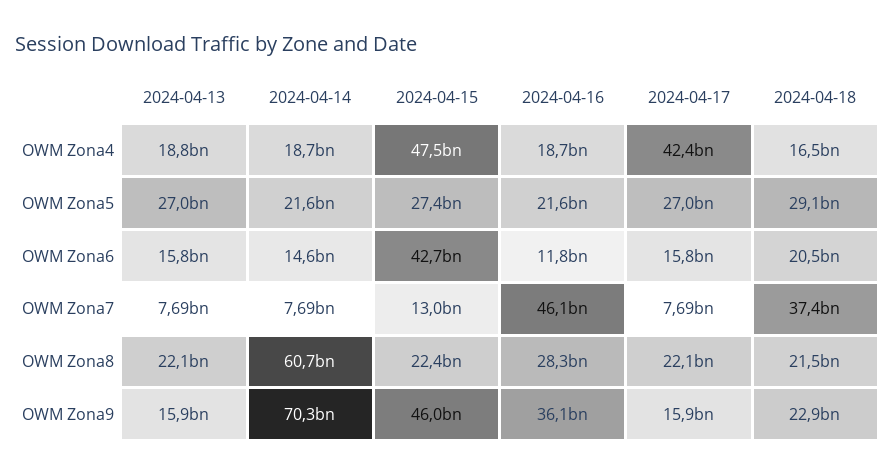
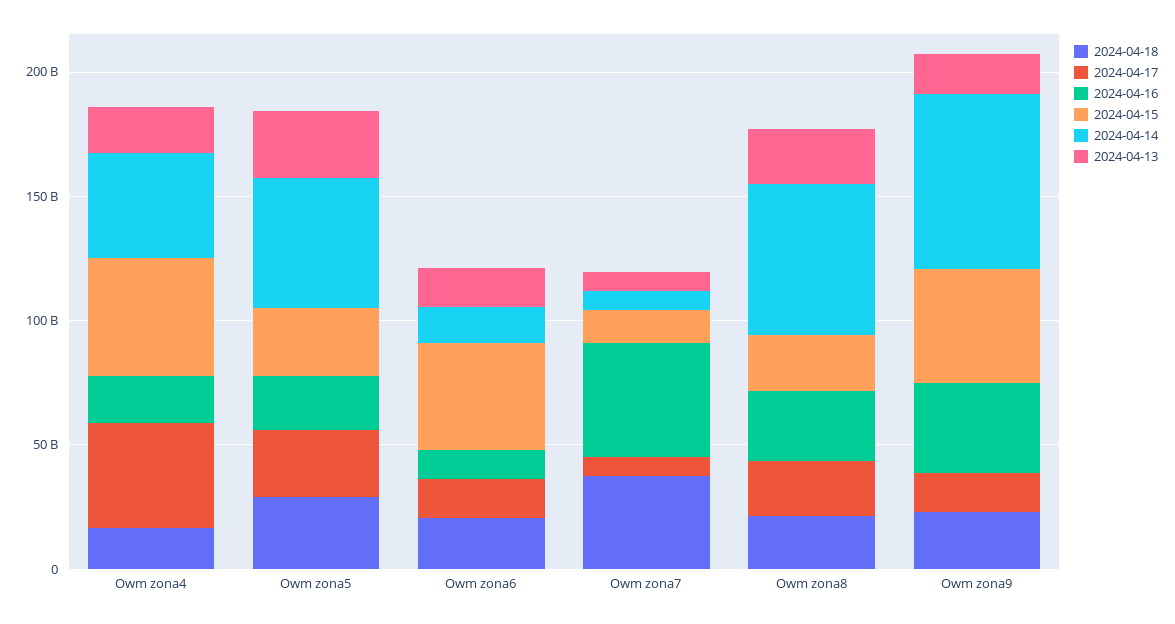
2024-04-14, OWM Zona4: 18700000000 -> 40000000000
2024-04-14, OWM Zona5: 21600000000 -> 50000000000

